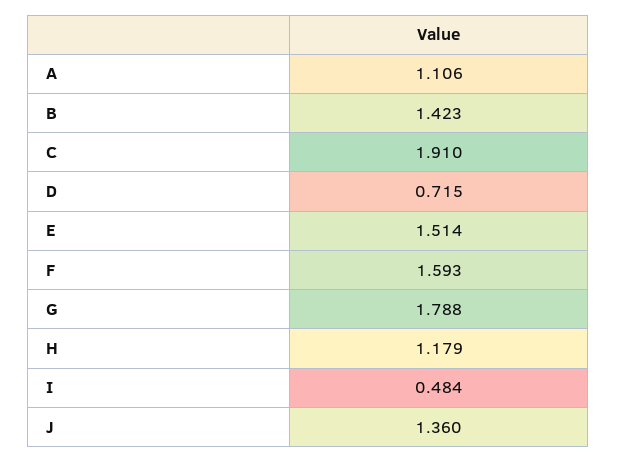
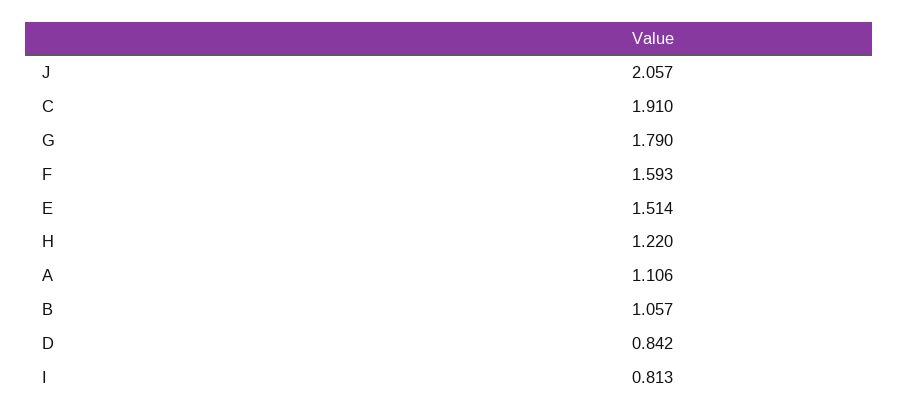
B: 1.423 -> 1.057
D: 0.715 -> 0.842
G: 1.788 -> 1.79
H: 1.179 -> 1.22
I: 0.484 -> 0.813
J: 1.36 -> 2.057

